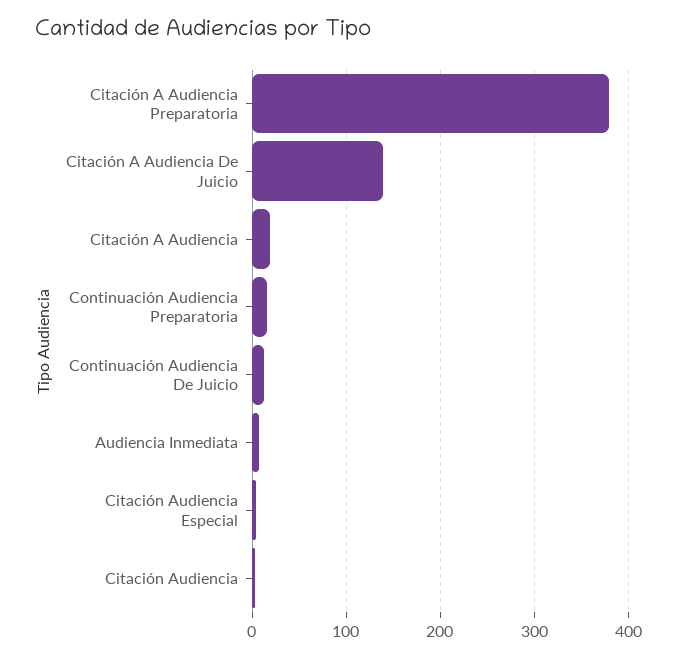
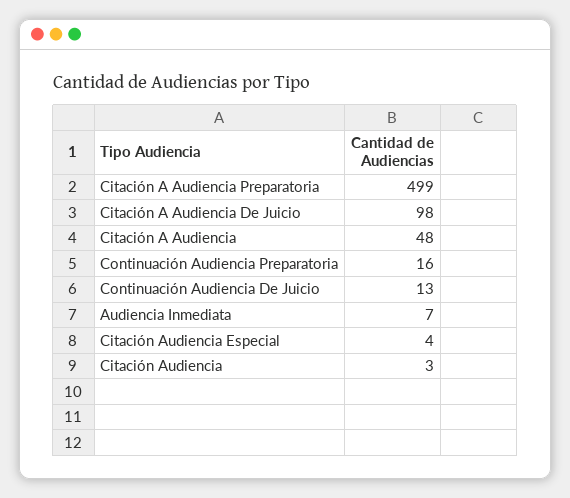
Citación A Audiencia Preparatoria: 380 -> 499
Citación A Audiencia De Juicio: 140 -> 98
Citación A Audiencia: 20 -> 48

